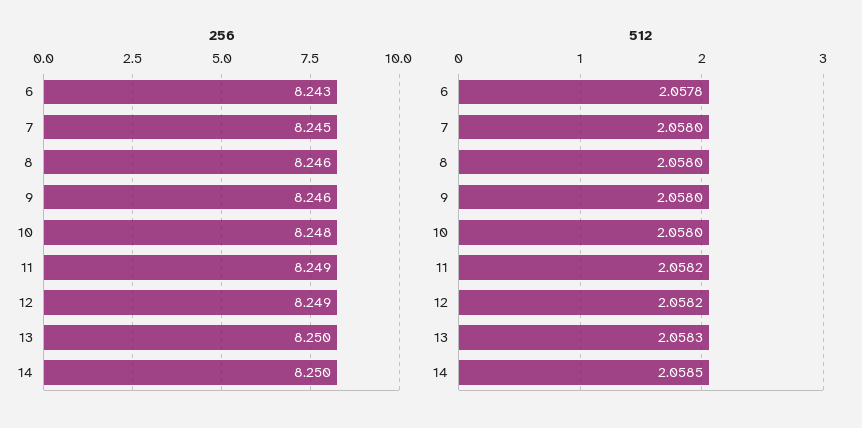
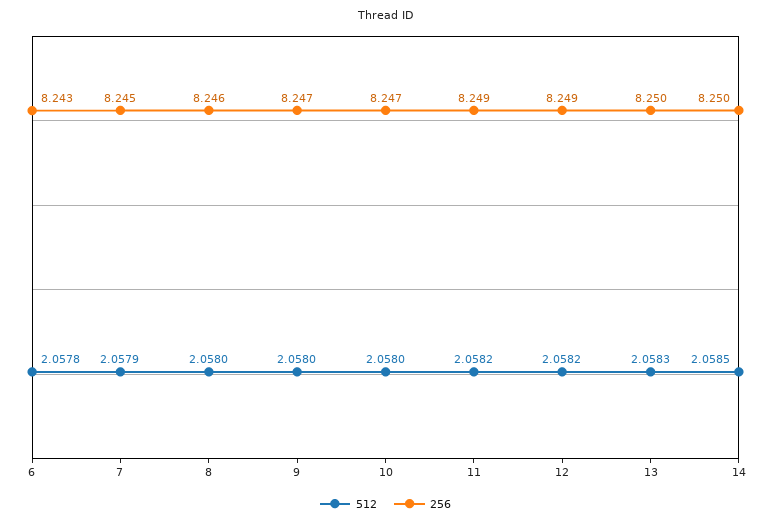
256, 9: 8.246 -> 8.247
256, 10: 8.248 -> 8.247
512, 7: 2.058 -> 2.0579

